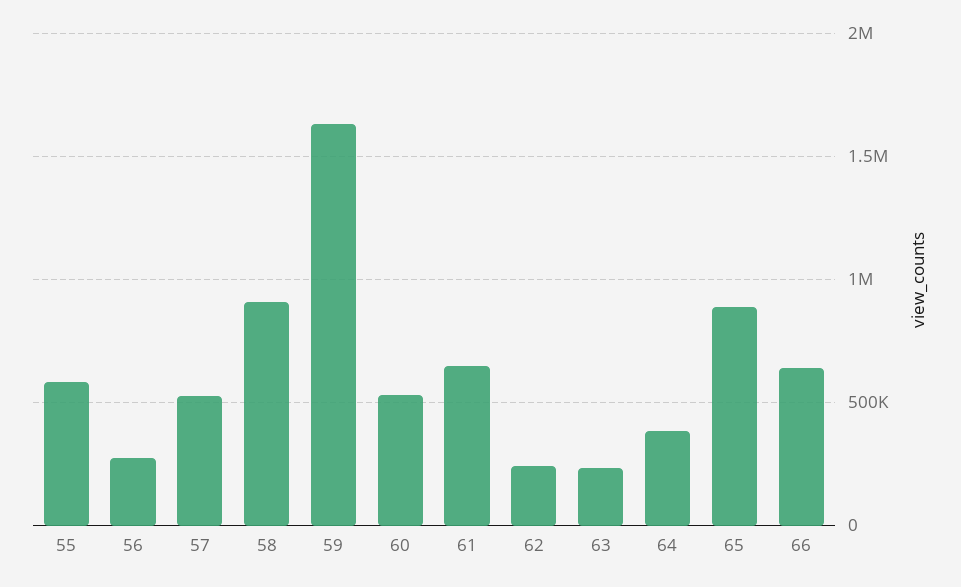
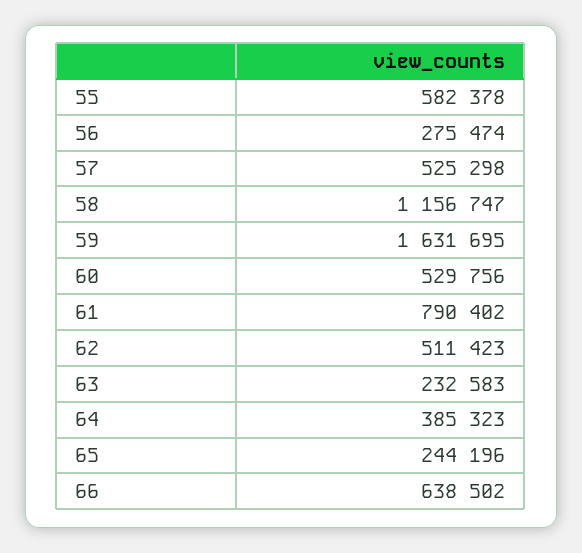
58: 900000 -> 1156747
61: 650000 -> 790402
62: 250000 -> 511423
65: 900000 -> 244196

